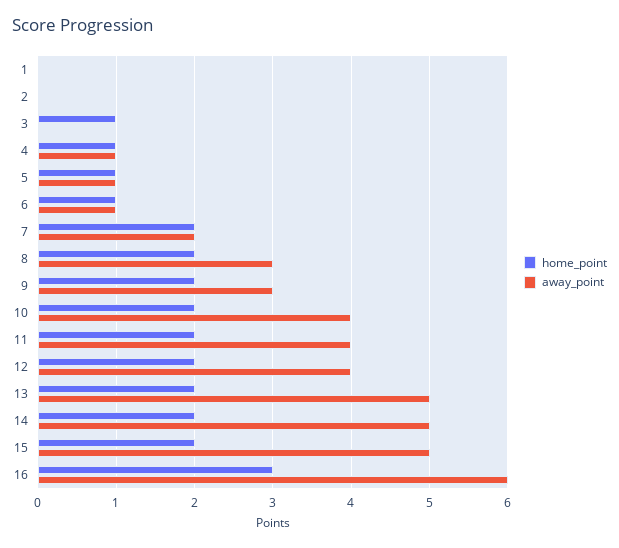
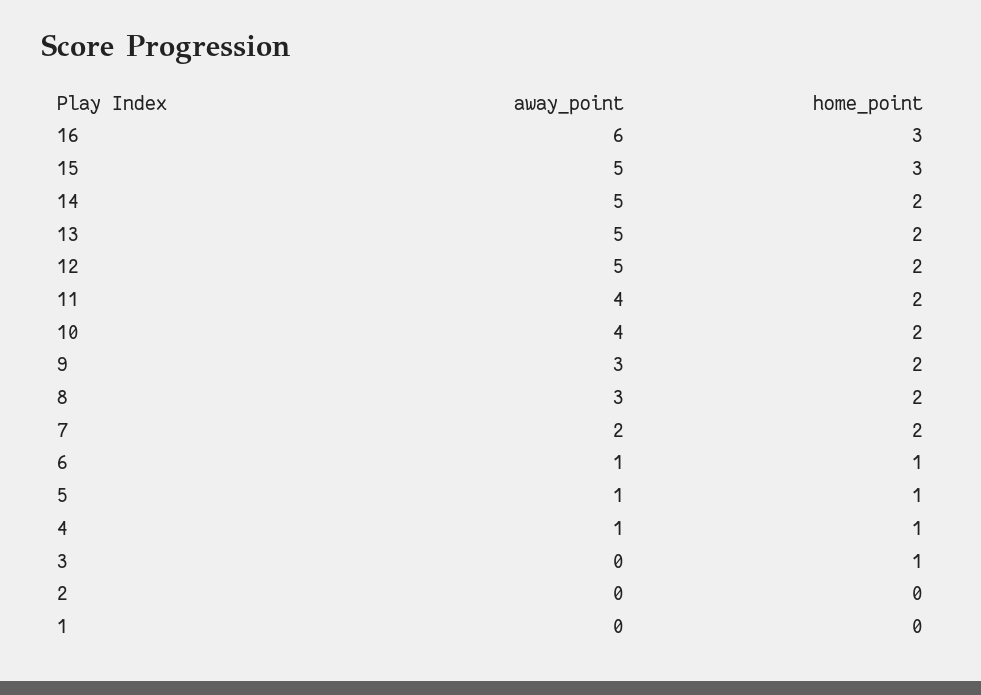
away_point, 12: 4 -> 5
home_point, 15: 2 -> 3

